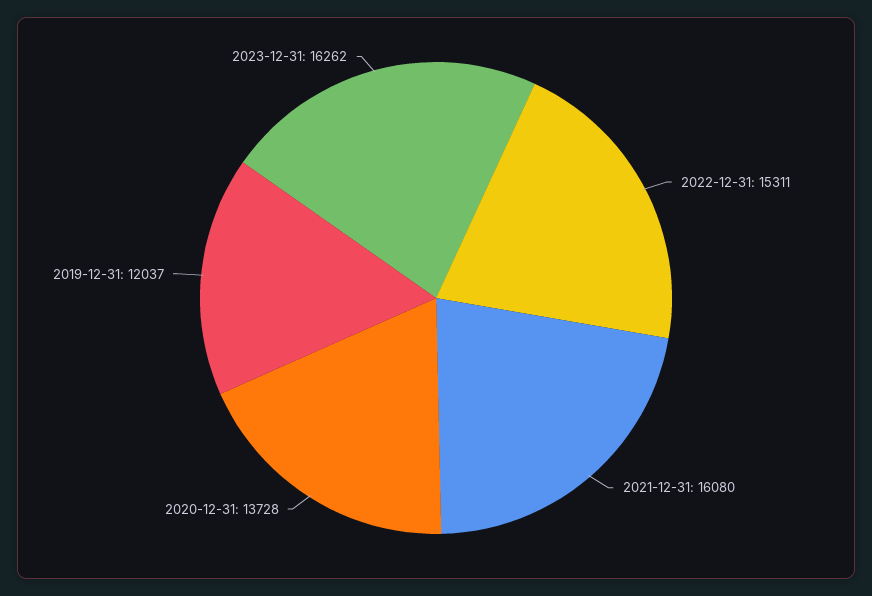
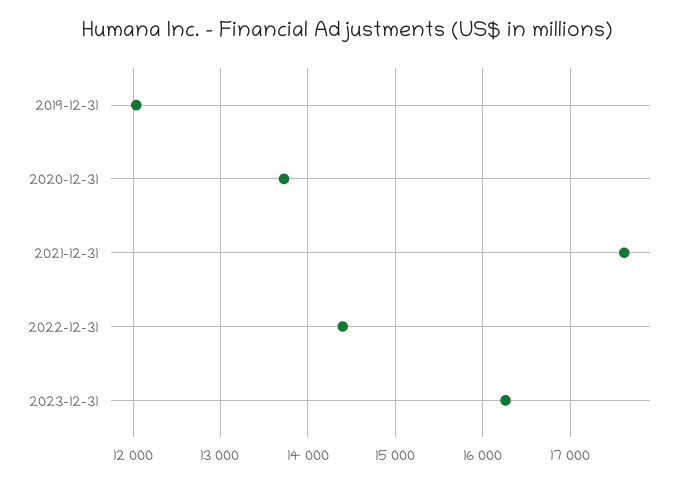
2022-12-31: 15311 -> 14400
2021-12-31: 16080 -> 17600

